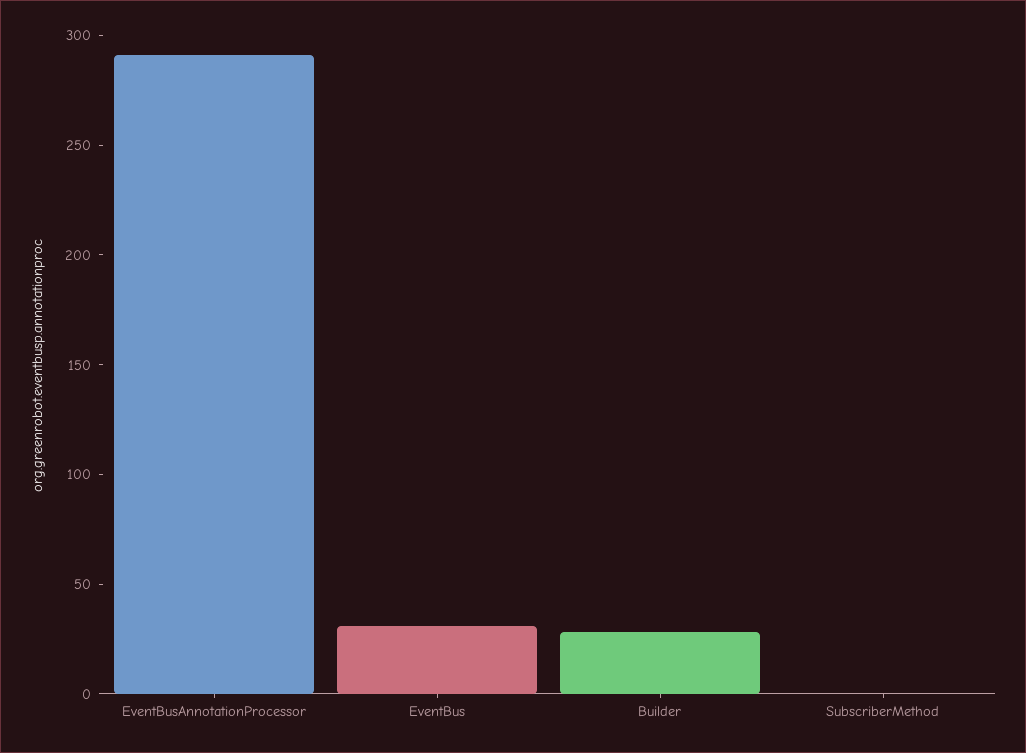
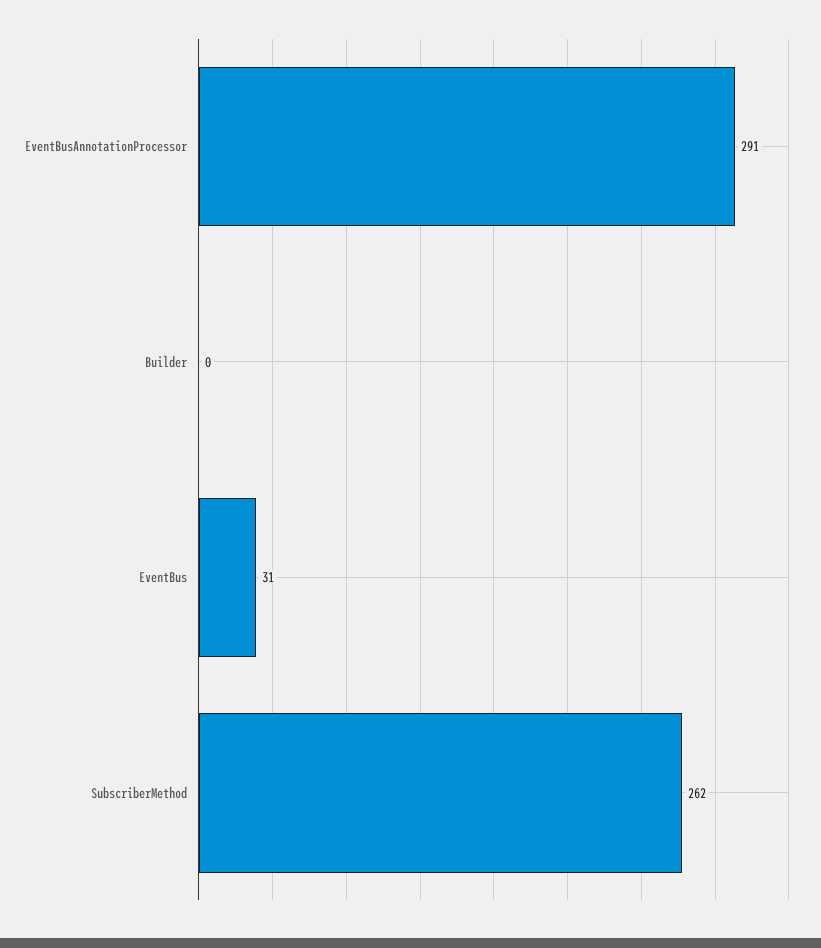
Builder: 30 -> 0
SubscriberMethod: 0 -> 262

